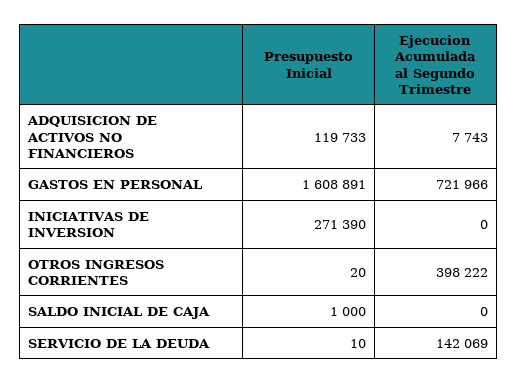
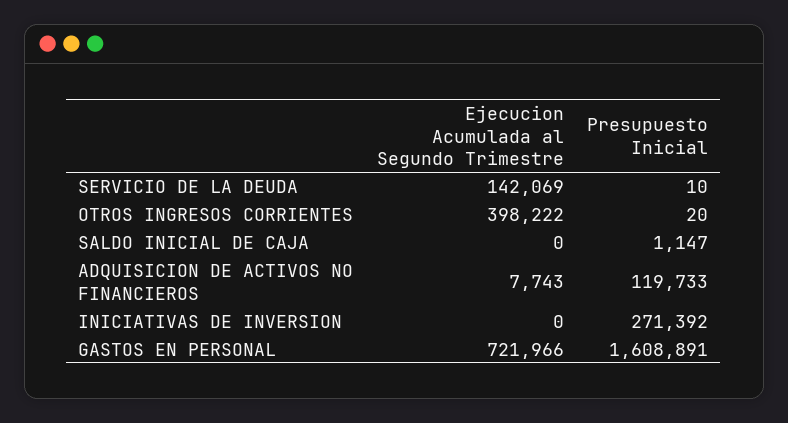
Presupuesto Inicial, INICIATIVAS DE INVERSION: 271390 -> 271392
Presupuesto Inicial, SALDO INICIAL DE CAJA: 1000 -> 1147

